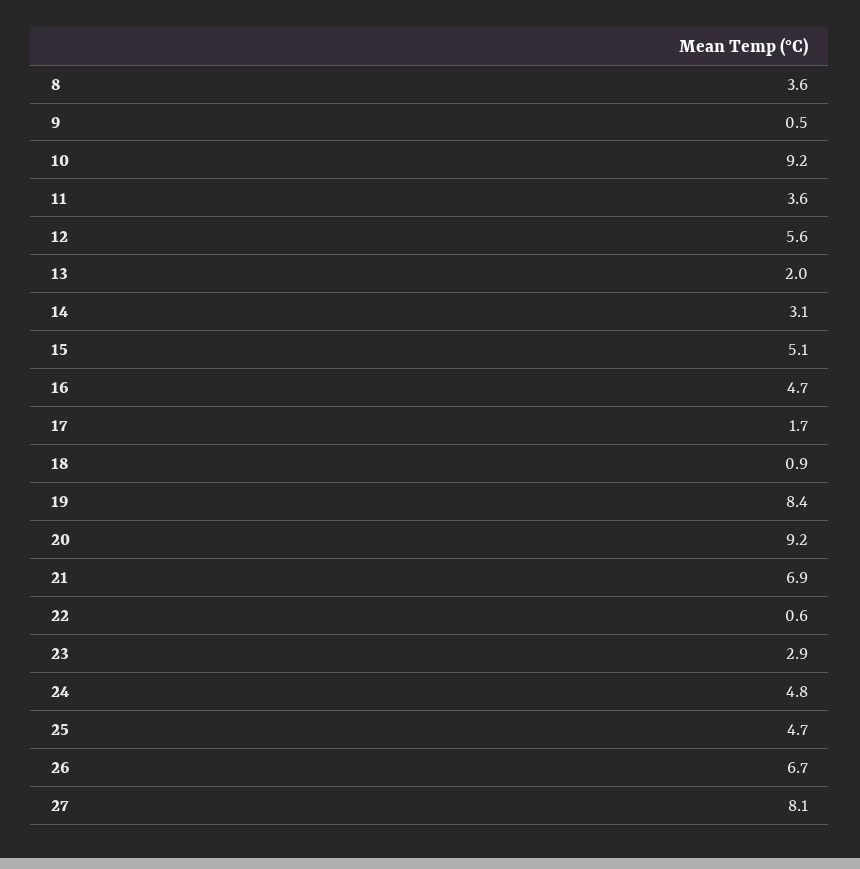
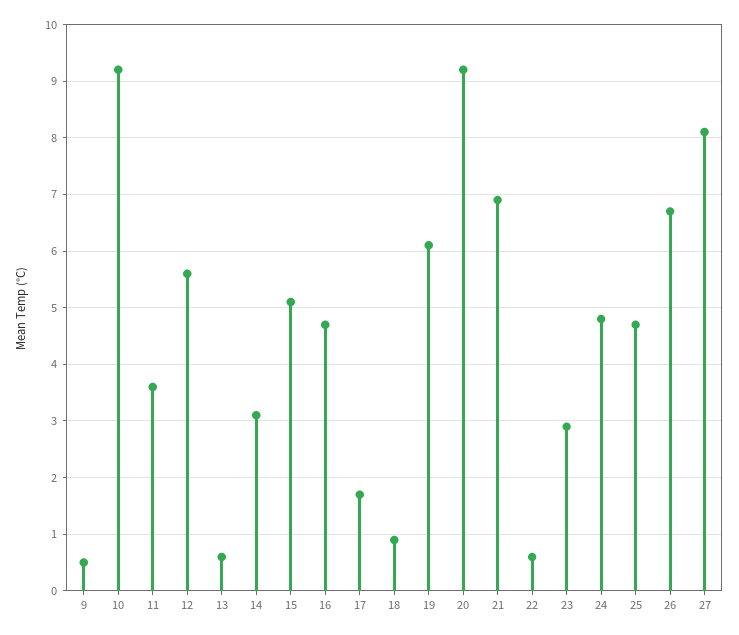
8: 3.6 -> none
13: 2 -> 0.5
19: 8.4 -> 6

